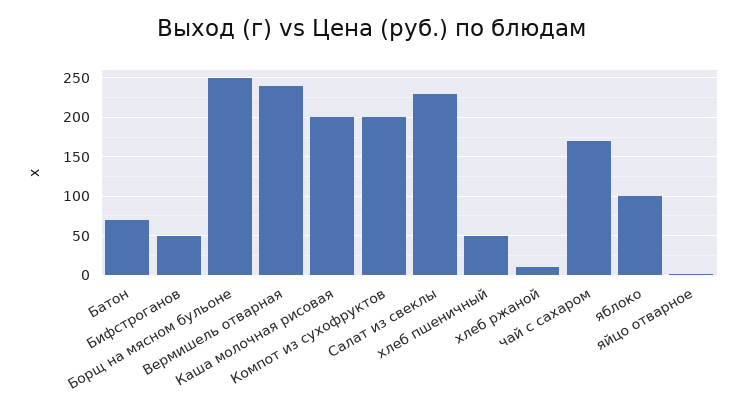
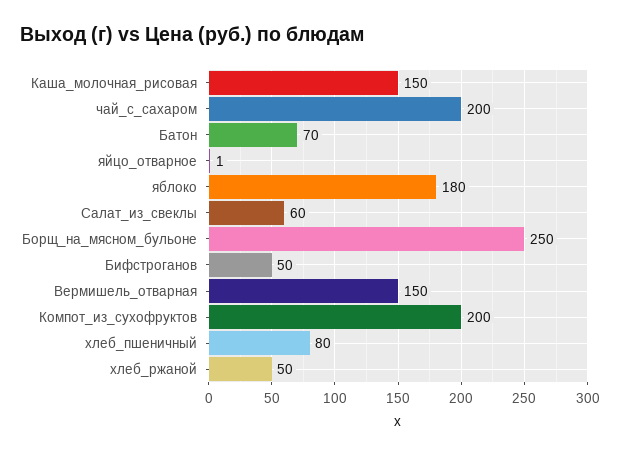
Вермишель отварная: 240 -> 150
Каша молочная рисовая: 200 -> 150
Салат из свеклы: 230 -> 60
хлеб пшеничный: 50 -> 80
хлеб ржаной: 10 -> 50
чай с сахаром: 170 -> 200
яблоко: 100 -> 180

